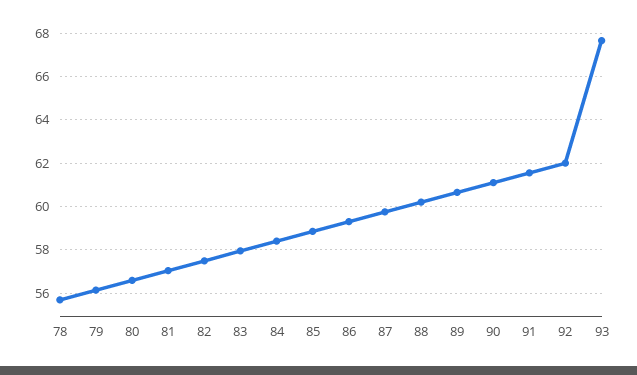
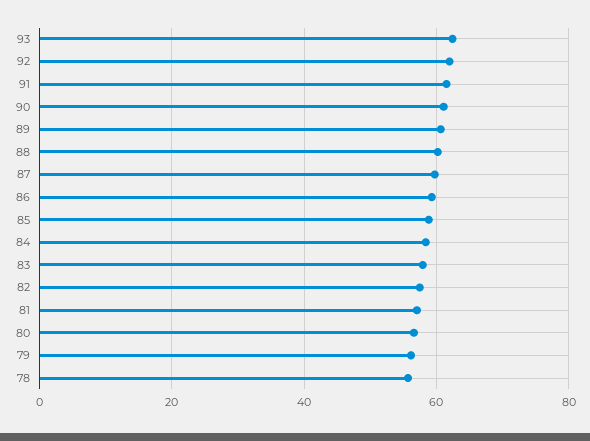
93: 67.5 -> 62

